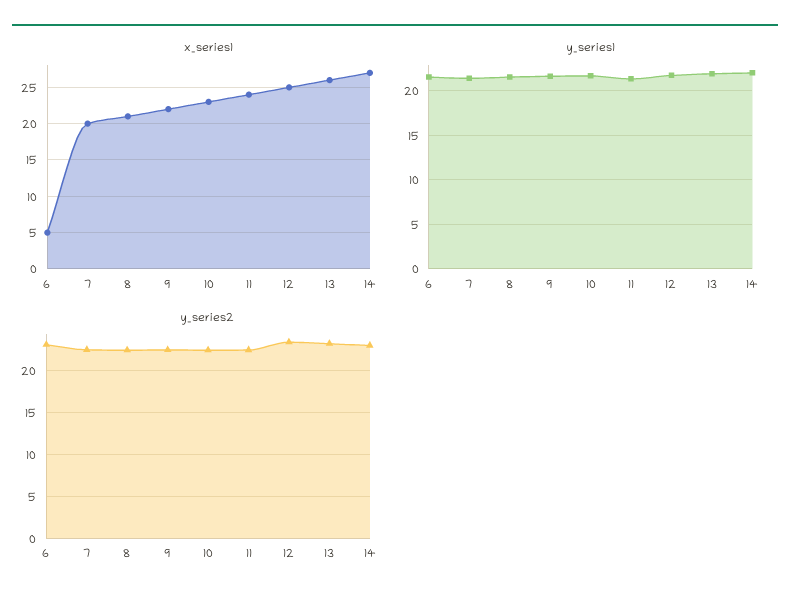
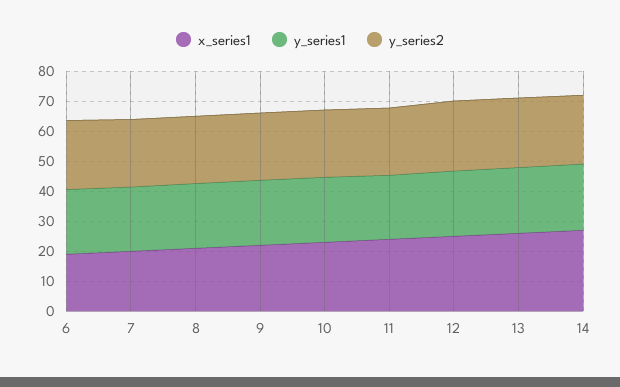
x_series1, 6: 5 -> 20

